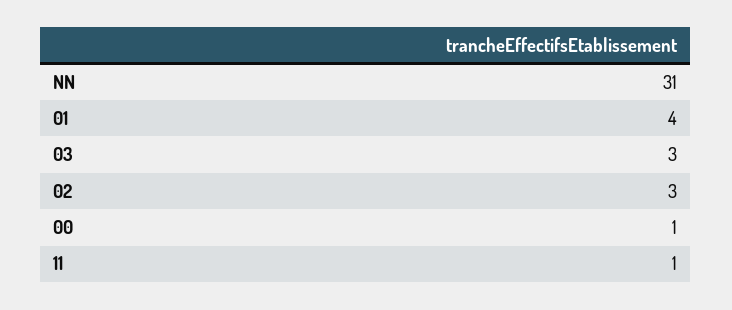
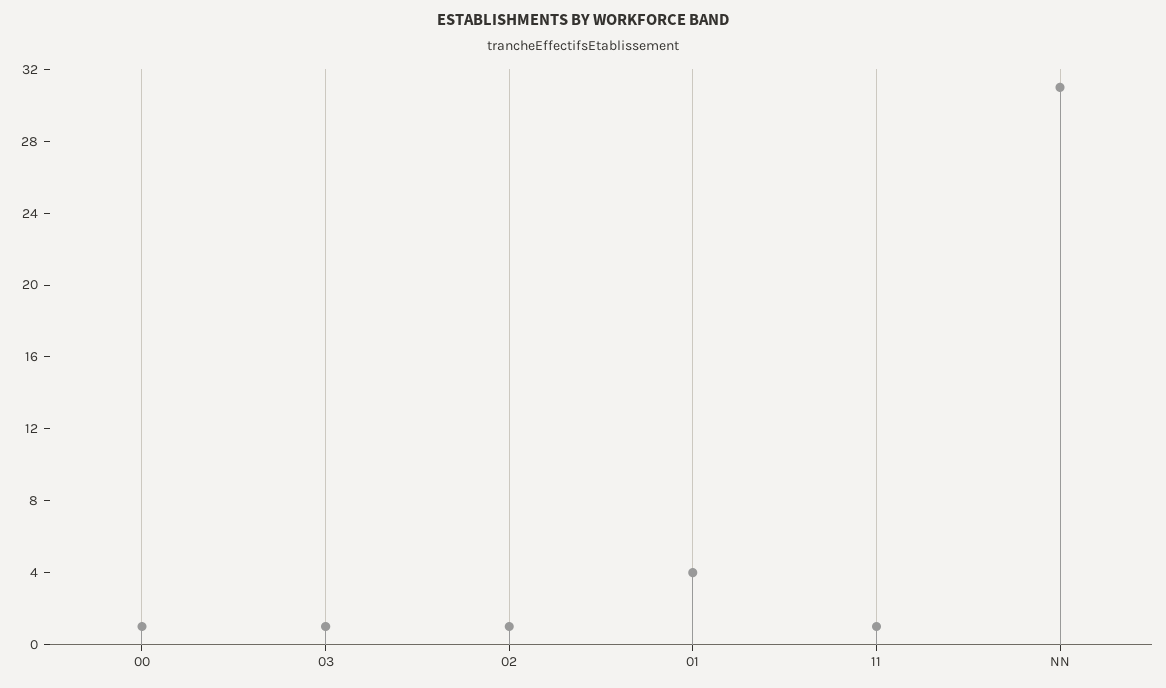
03: 3 -> 1
02: 3 -> 1

